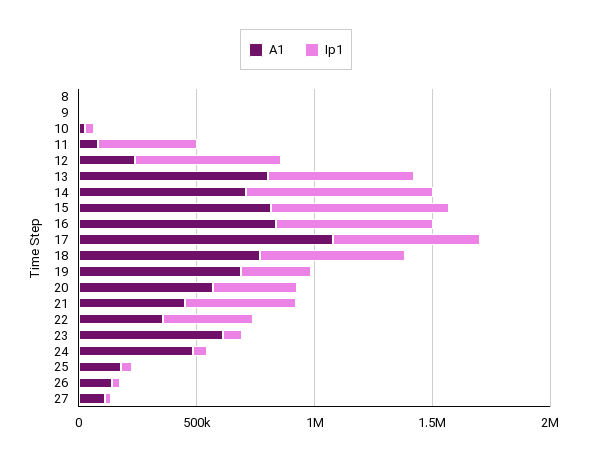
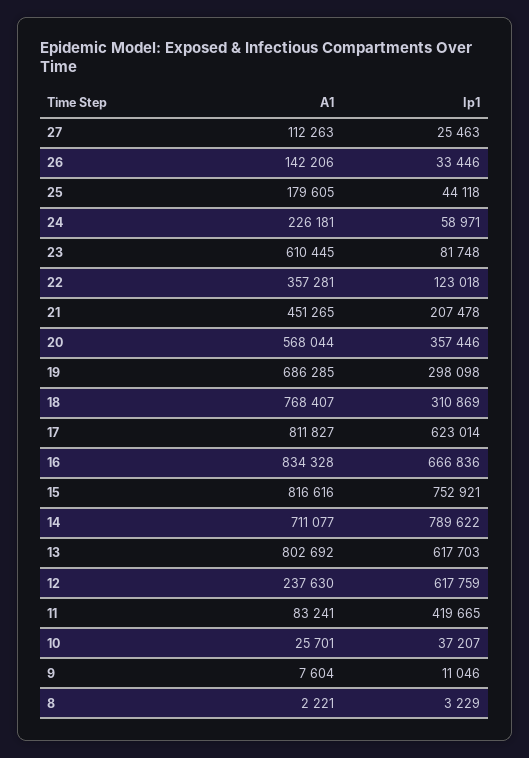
A1, 17: 1100000 -> 811827
Ip1, 18: 600000 -> 310869
Ip1, 21: 500000 -> 207478
Ip1, 22: 400000 -> 123018
A1, 24: 500000 -> 226181

